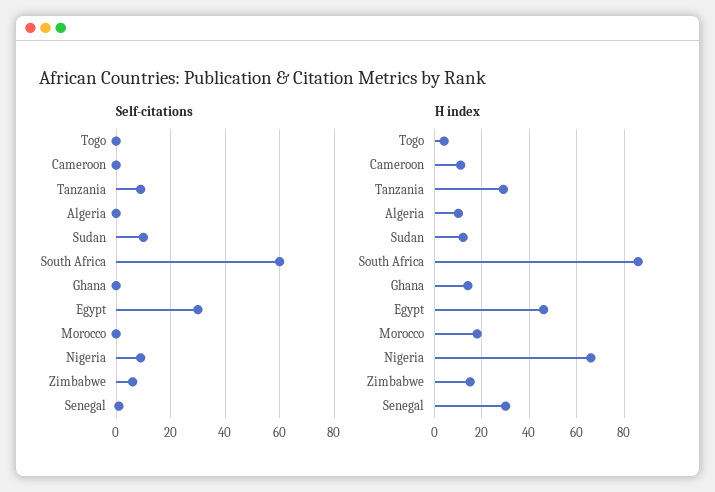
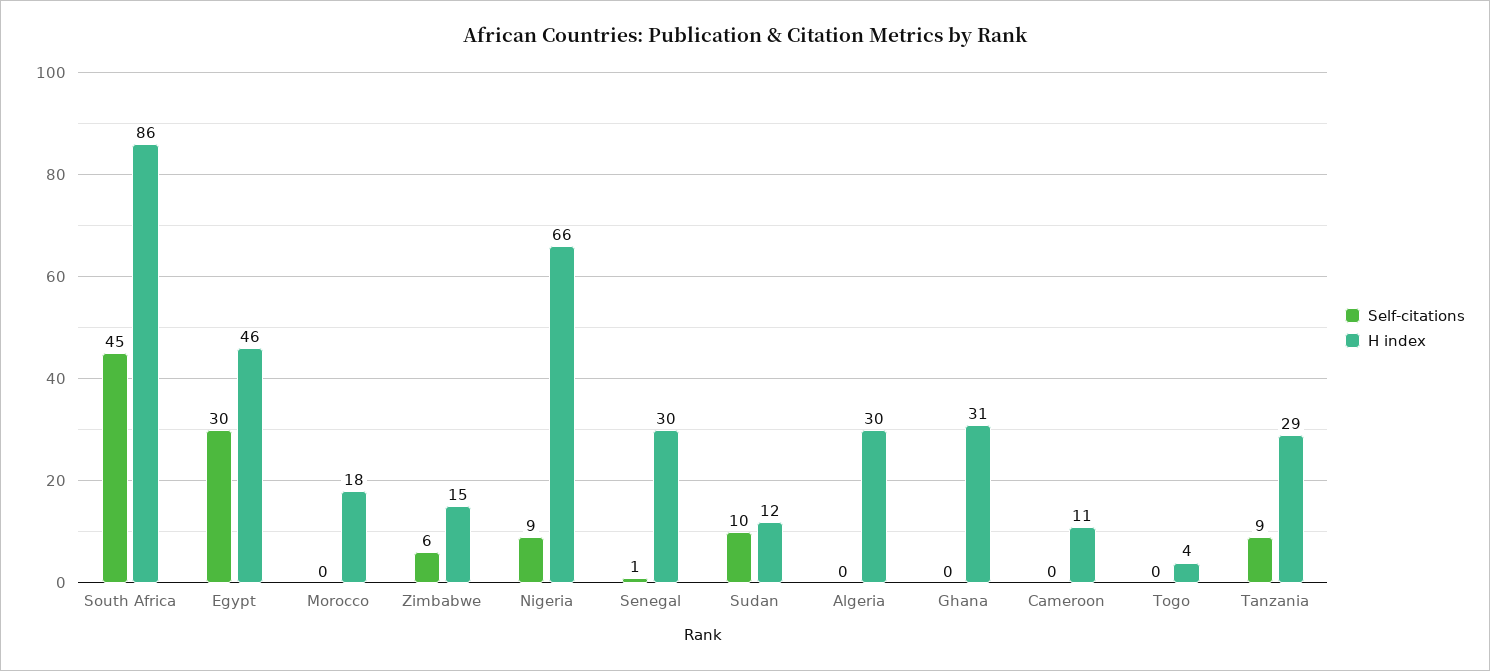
Self-citations, South Africa: 60 -> 45
H index, Algeria: 10 -> 30
H index, Ghana: 15 -> 31

